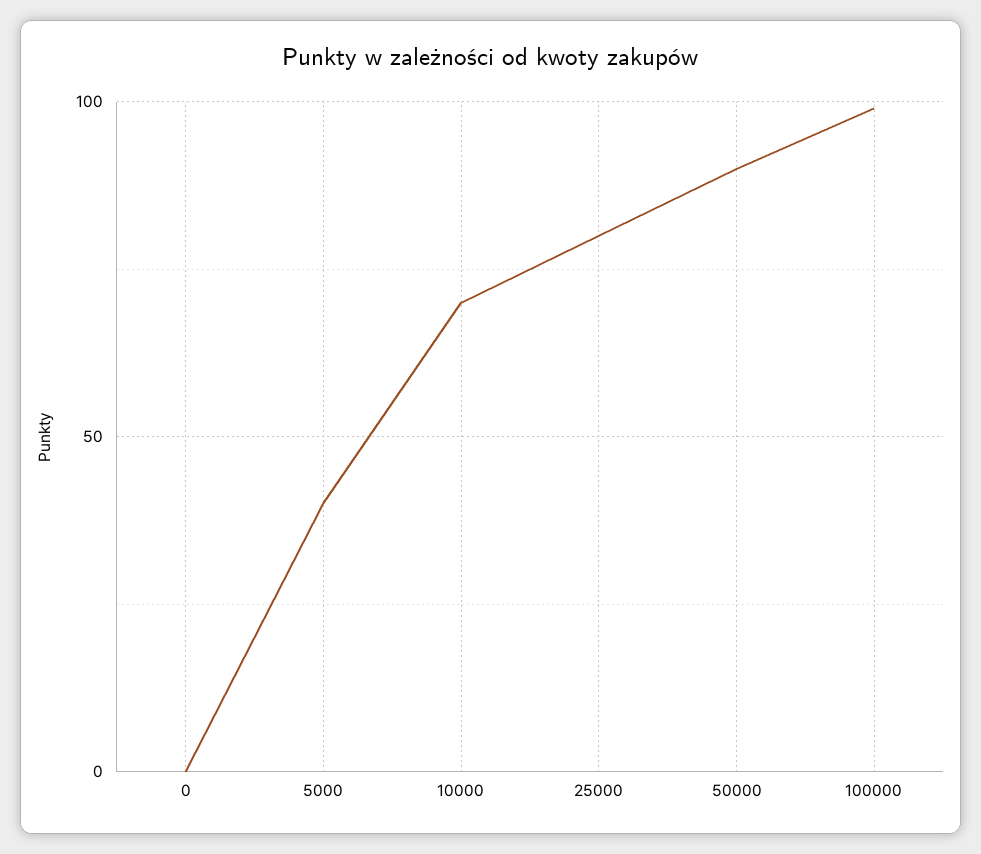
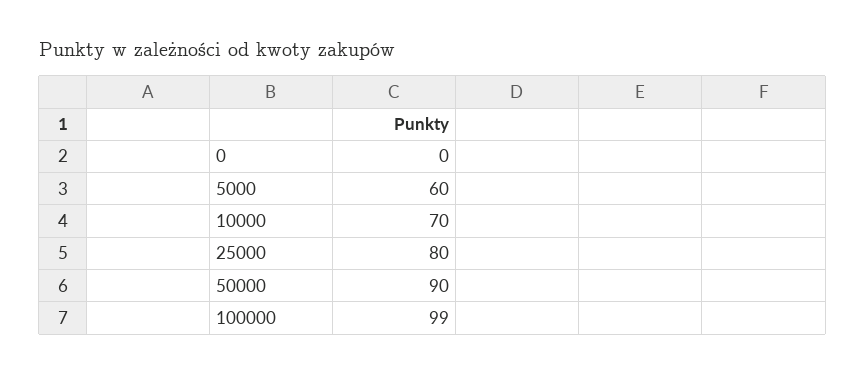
5000: 40 -> 60

